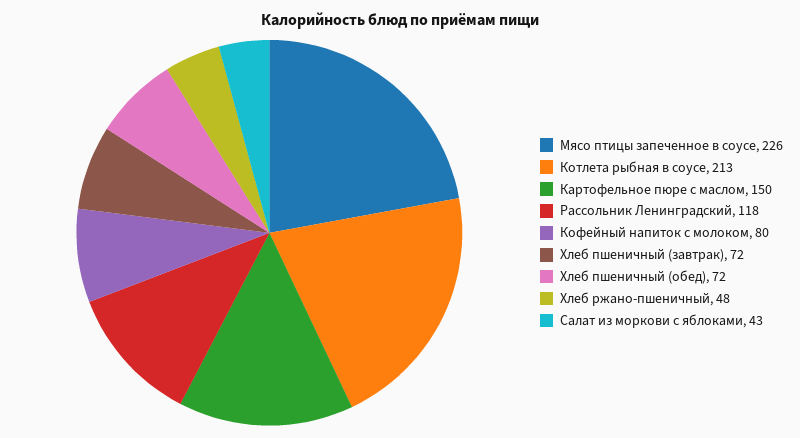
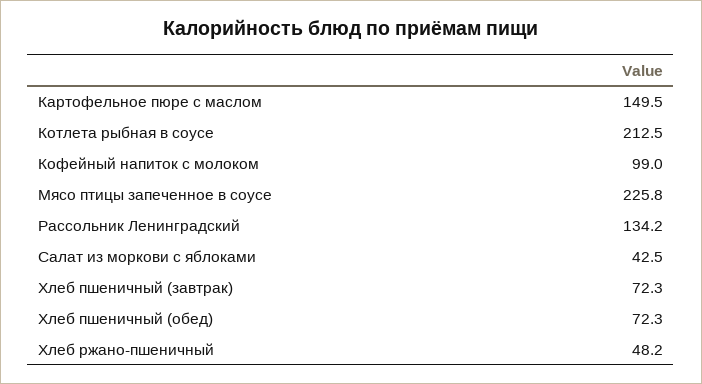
Рассольник Ленинградский: 118 -> 134.2
Кофейный напиток с молоком: 80 -> 99

